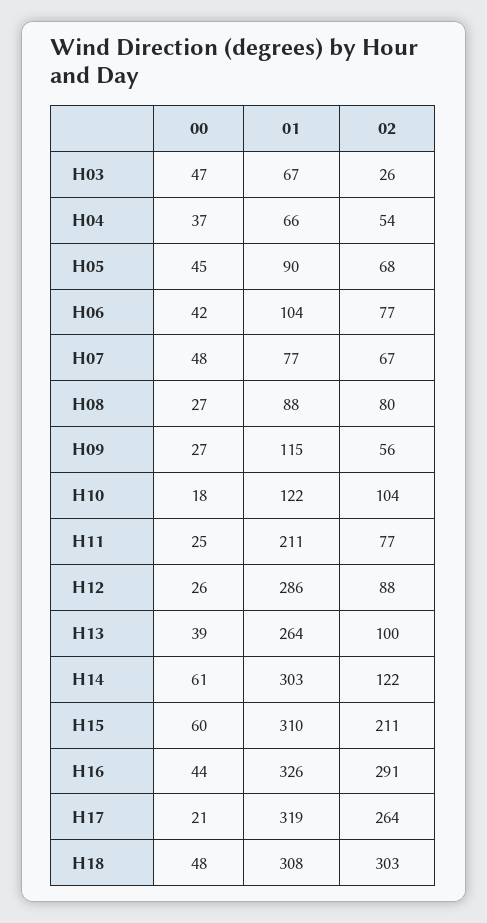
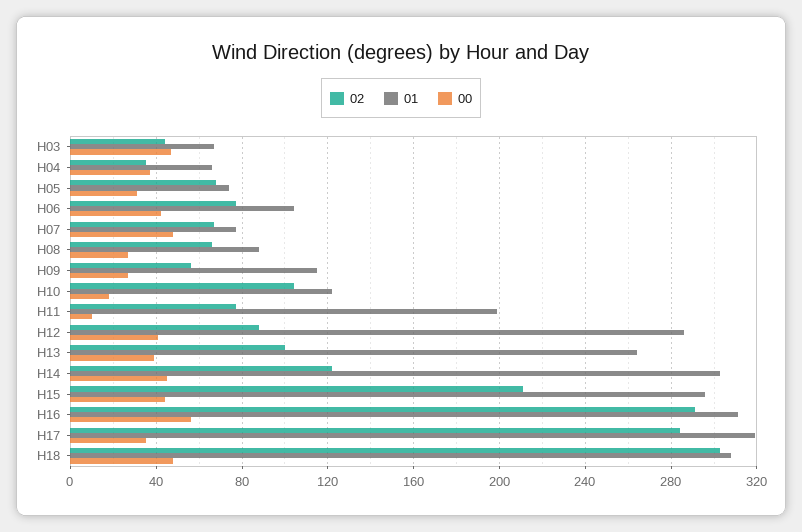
02, H03: 26 -> 45
02, H04: 54 -> 35
00, H05: 45 -> 30
01, H05: 90 -> 75
02, H08: 80 -> 65
00, H11: 25 -> 10
01, H11: 211 -> 200
00, H12: 26 -> 40
00, H14: 61 -> 45
00, H15: 60 -> 45
01, H15: 310 -> 295
00, H16: 44 -> 55
01, H16: 326 -> 310
00, H17: 21 -> 35
02, H17: 264 -> 285

